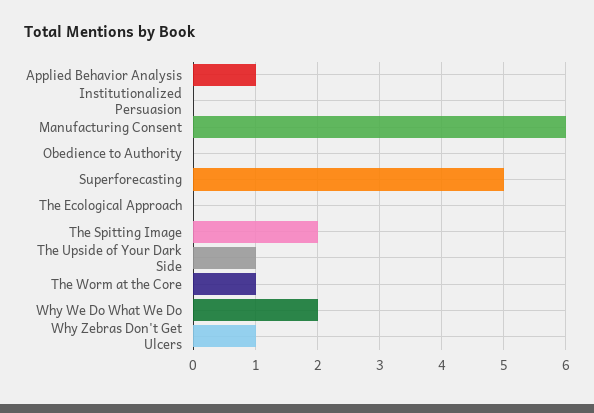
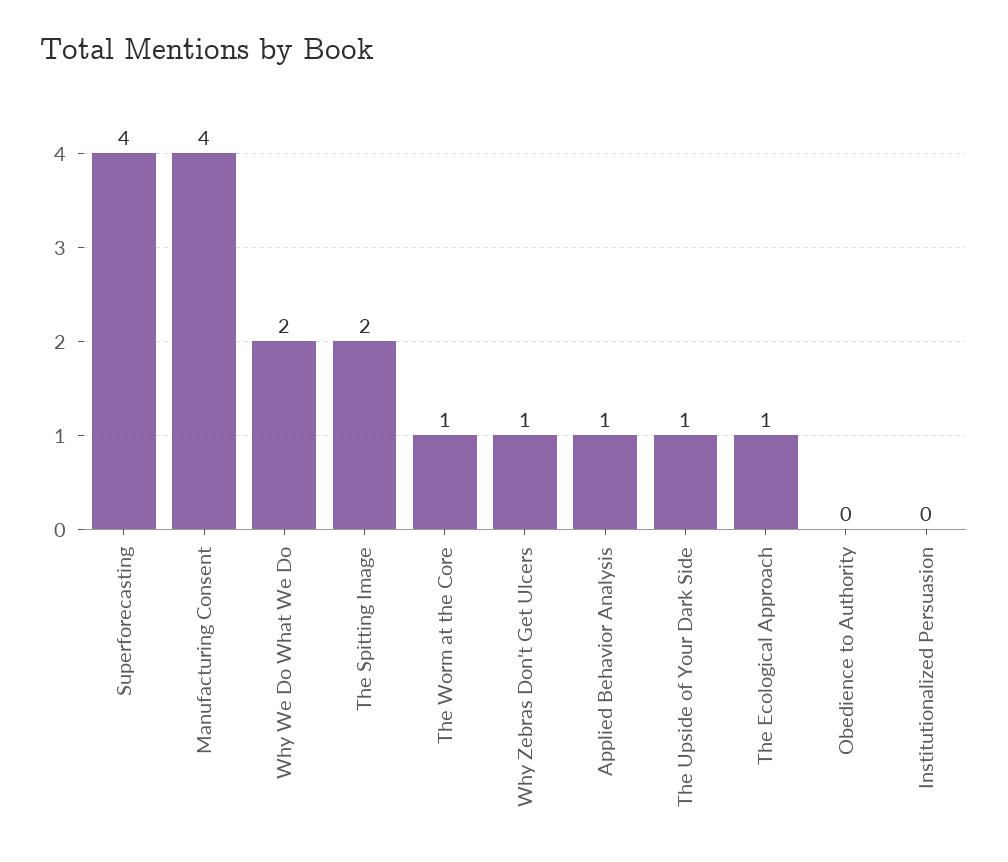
Manufacturing Consent: 6 -> 4
Superforecasting: 5 -> 4
The Ecological Approach: 0 -> 1

